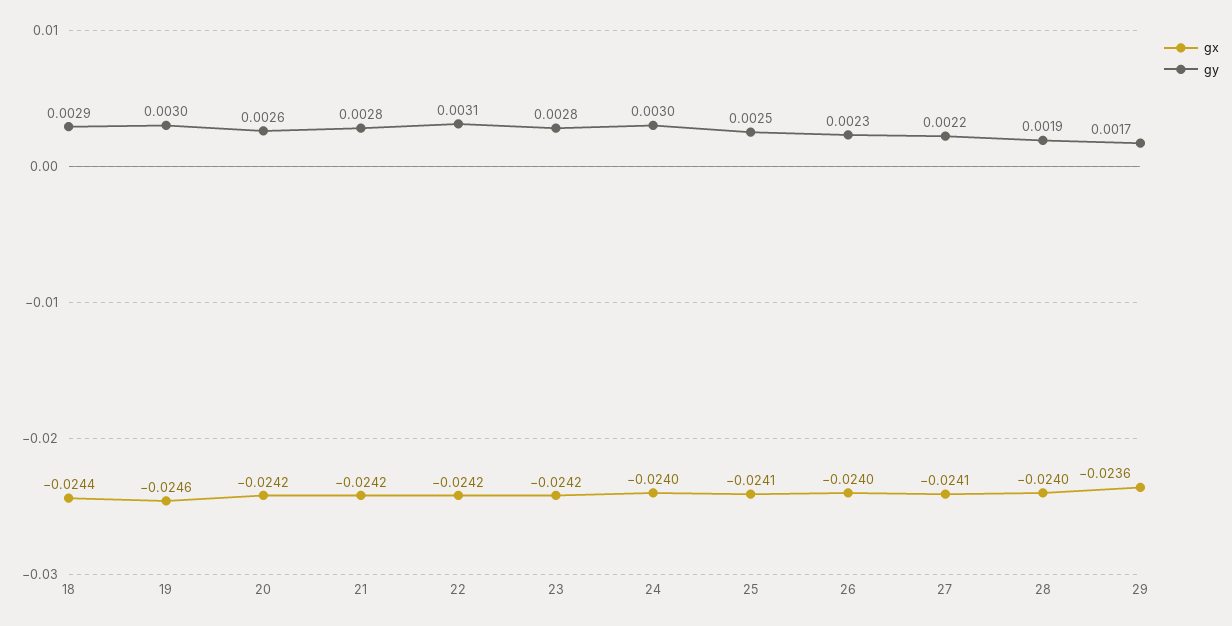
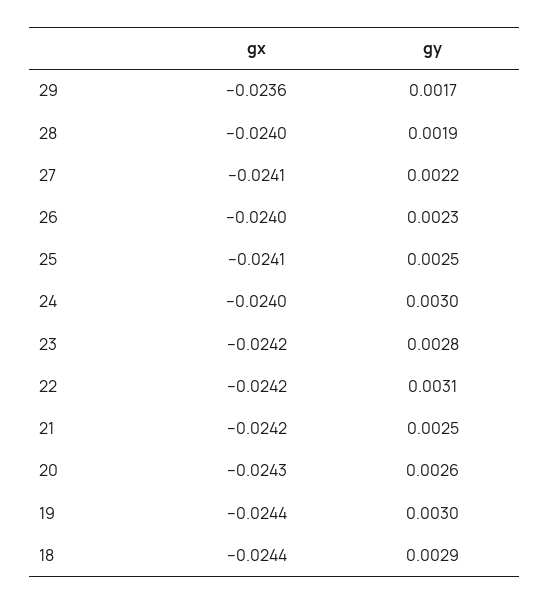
gx, 19: -0.0246 -> -0.0244
gx, 20: -0.0242 -> -0.0243
gy, 21: 0.0028 -> 0.0025

